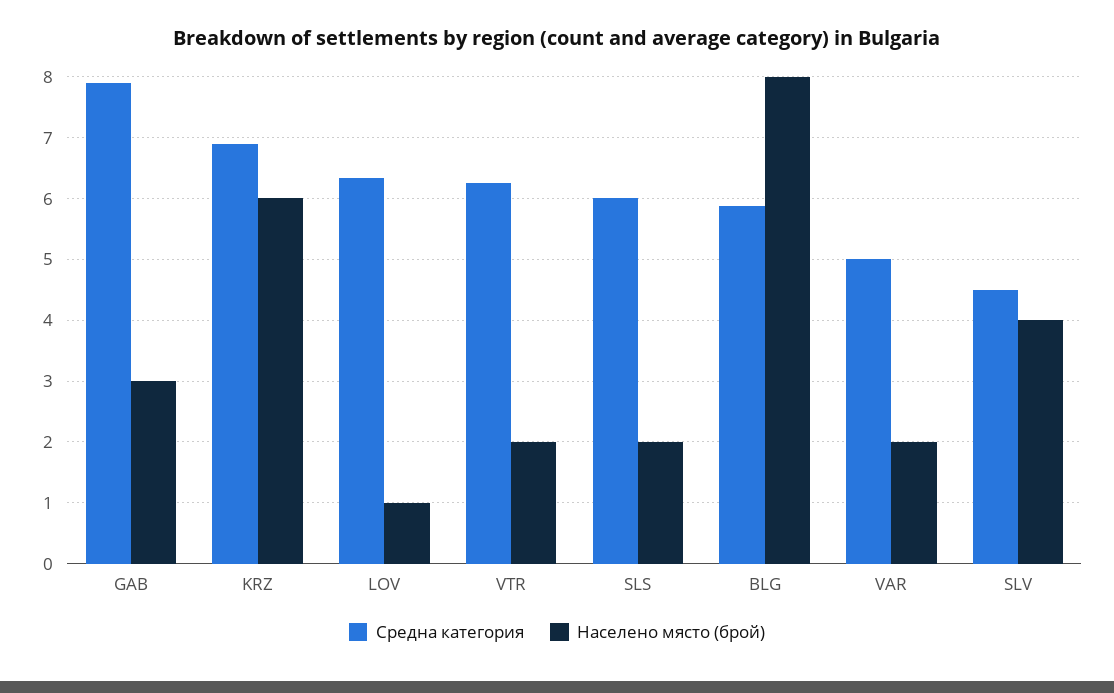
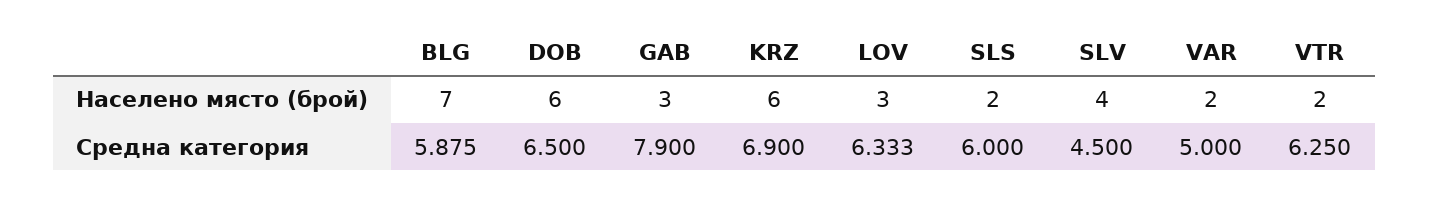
Населено място (брой), LOV: 1 -> 3
Населено място (брой), BLG: 8 -> 7
Населено място (брой), DOB: none -> 6
Средна категория, DOB: none -> 6.5

